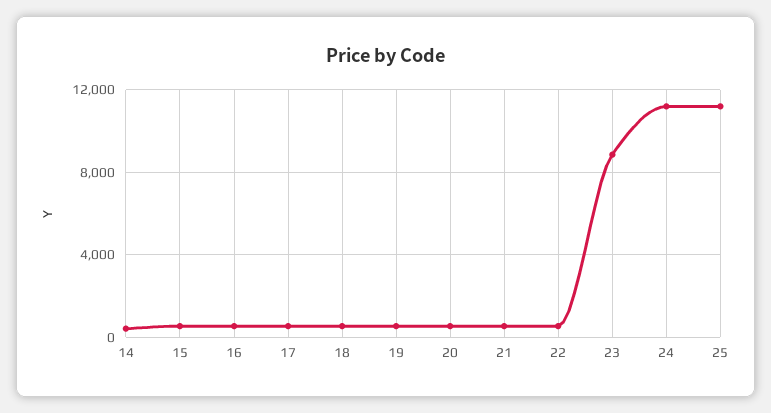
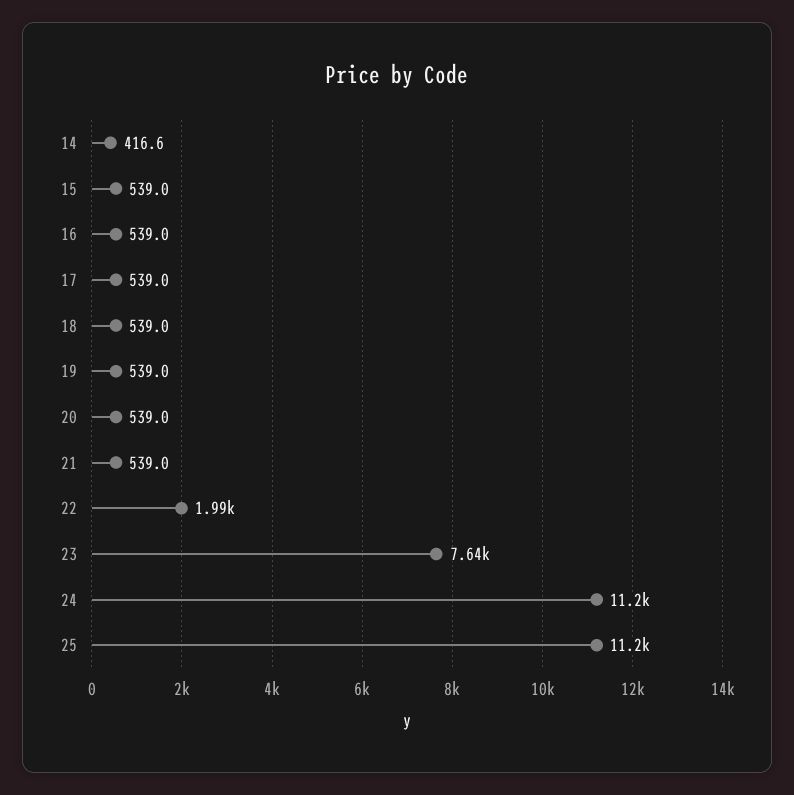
22: 500 -> 1990
23: 9000 -> 7640

